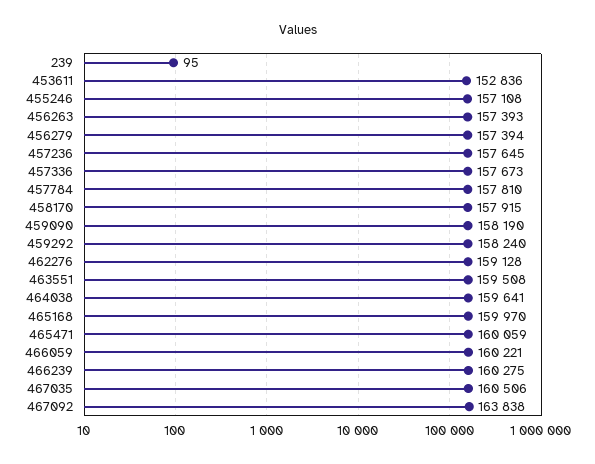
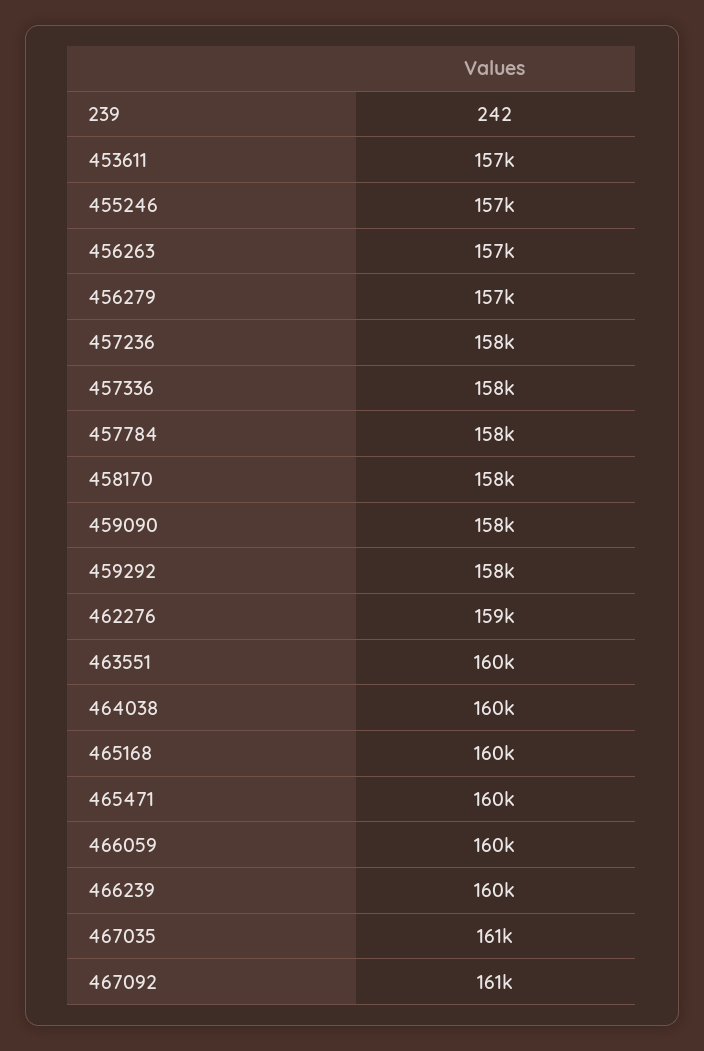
239: 95 -> 242
453611: 152836 -> 157000
467092: 163838 -> 161000

